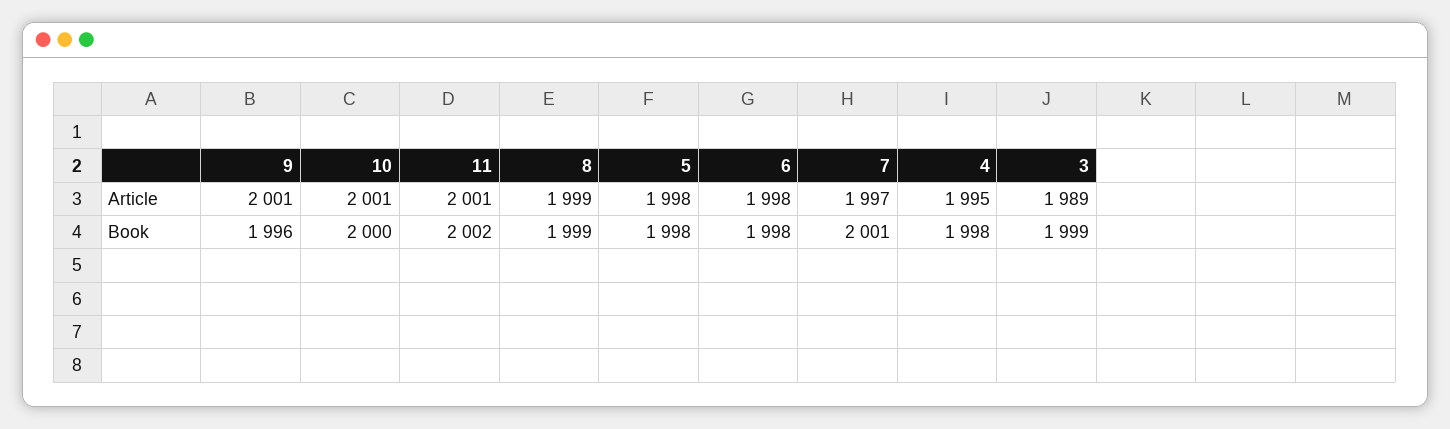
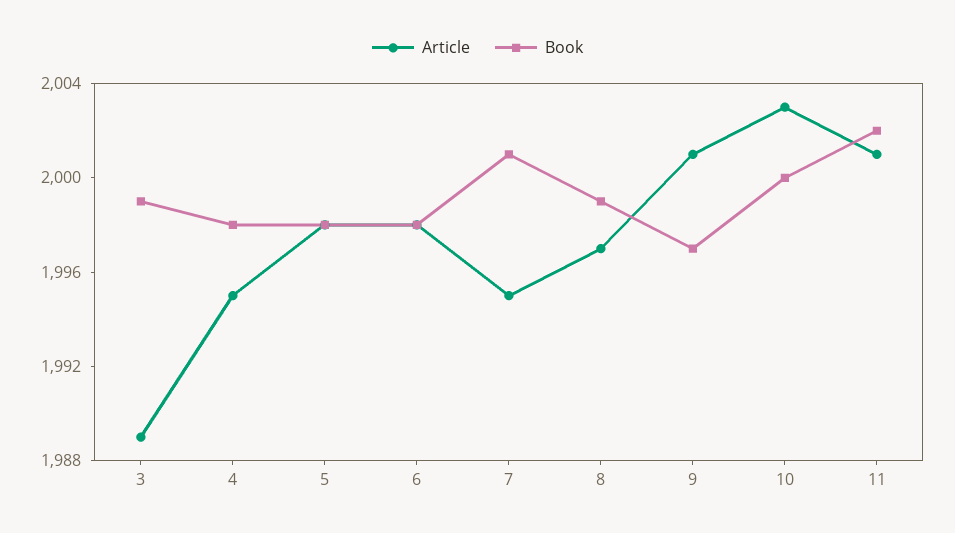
Article, 10: 2001 -> 2003
Article, 8: 1999 -> 1997
Article, 7: 1997 -> 1995
Book, 9: 1996 -> 1997

